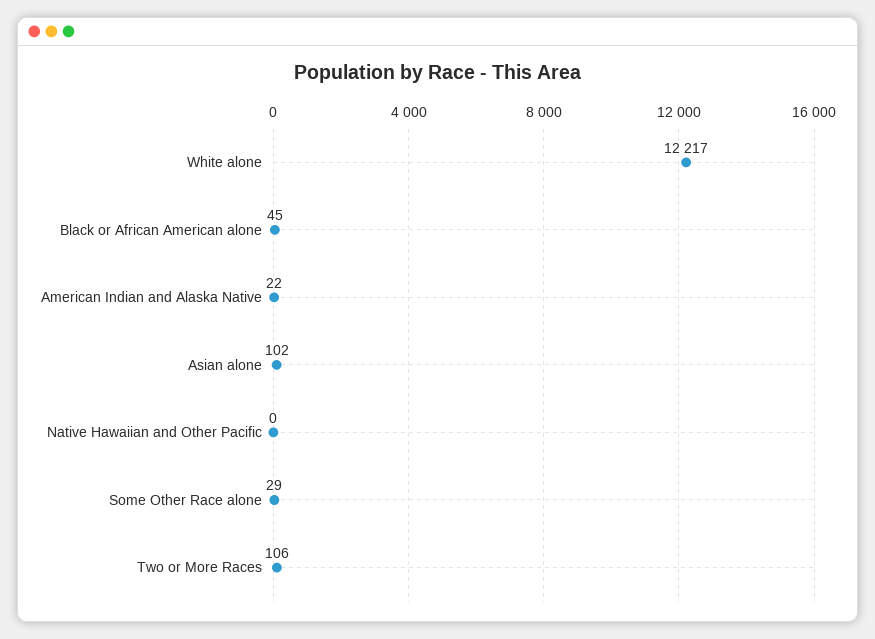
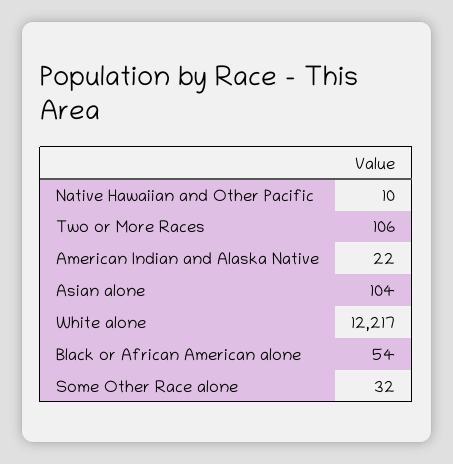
Black or African American alone: 45 -> 54
Asian alone: 102 -> 104
Native Hawaiian and Other Pacific: 0 -> 10
Some Other Race alone: 29 -> 32

